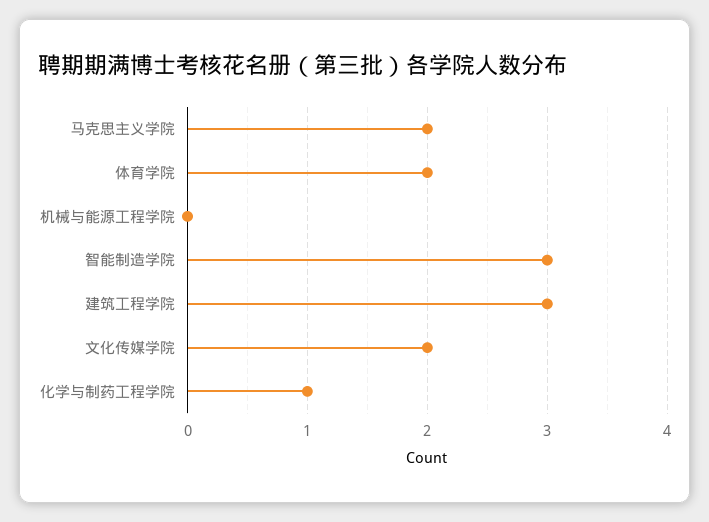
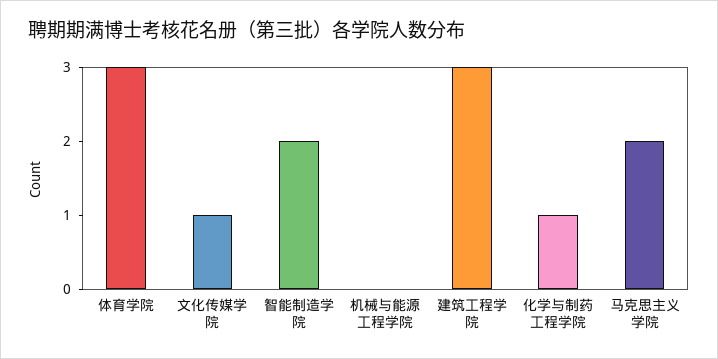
体育学院: 2 -> 3
智能制造学院: 3 -> 2
文化传媒学院: 2 -> 1

